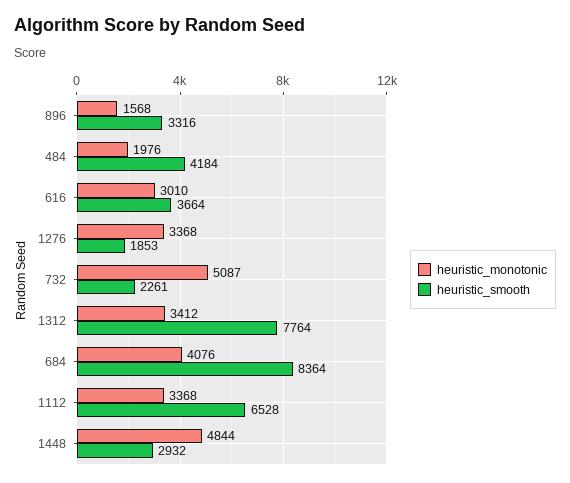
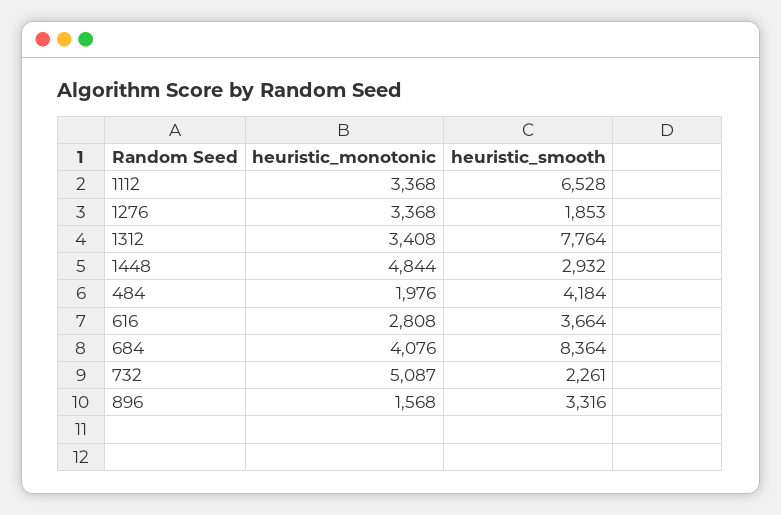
heuristic_monotonic, 616: 3010 -> 2808
heuristic_monotonic, 1312: 3412 -> 3408

